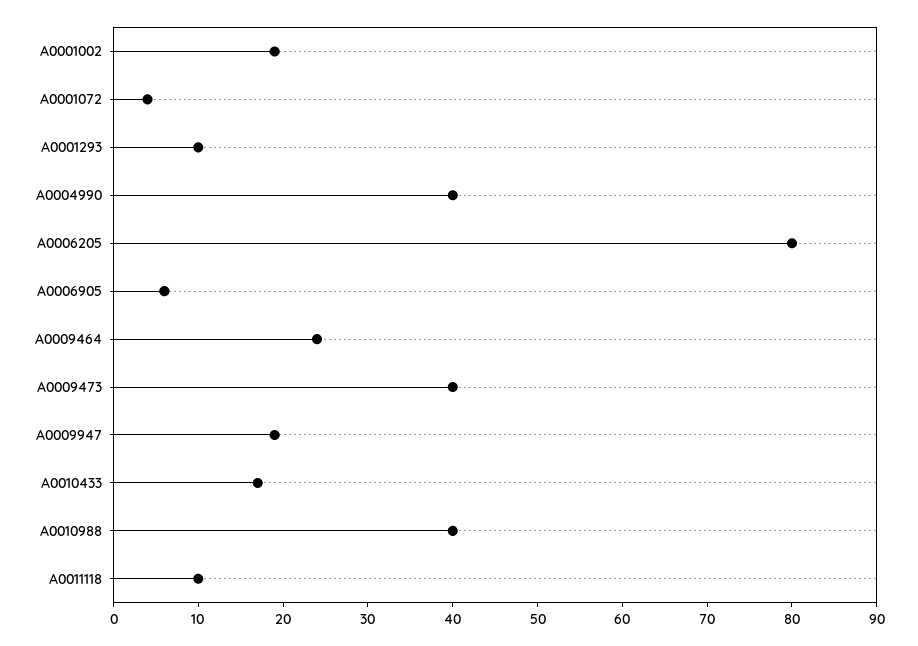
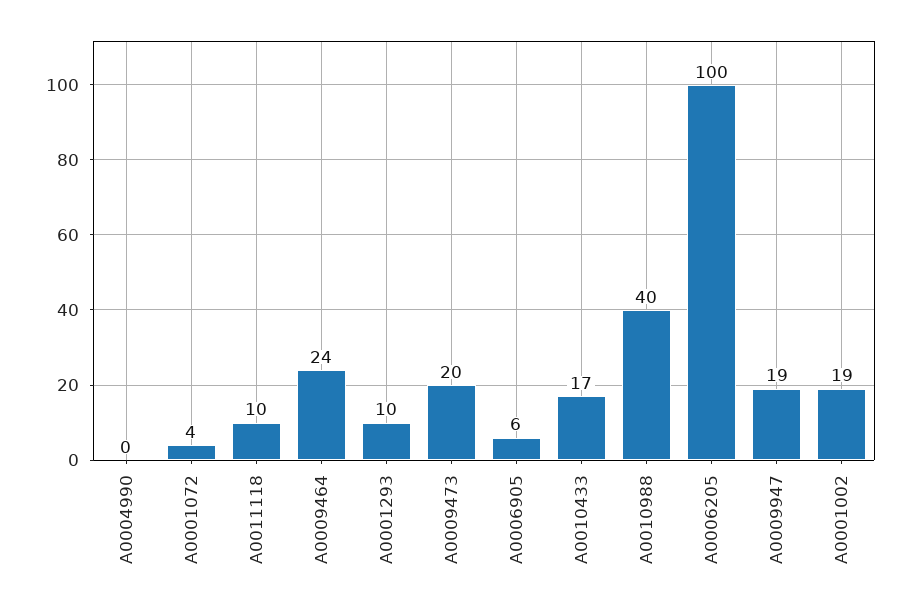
A0004990: 40 -> 0
A0006205: 80 -> 100
A0009473: 40 -> 20

